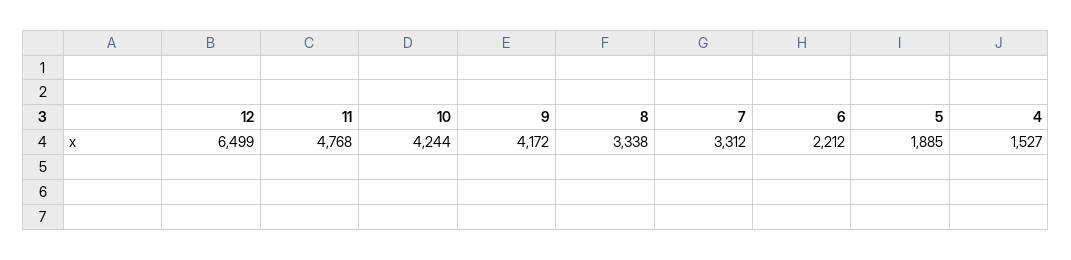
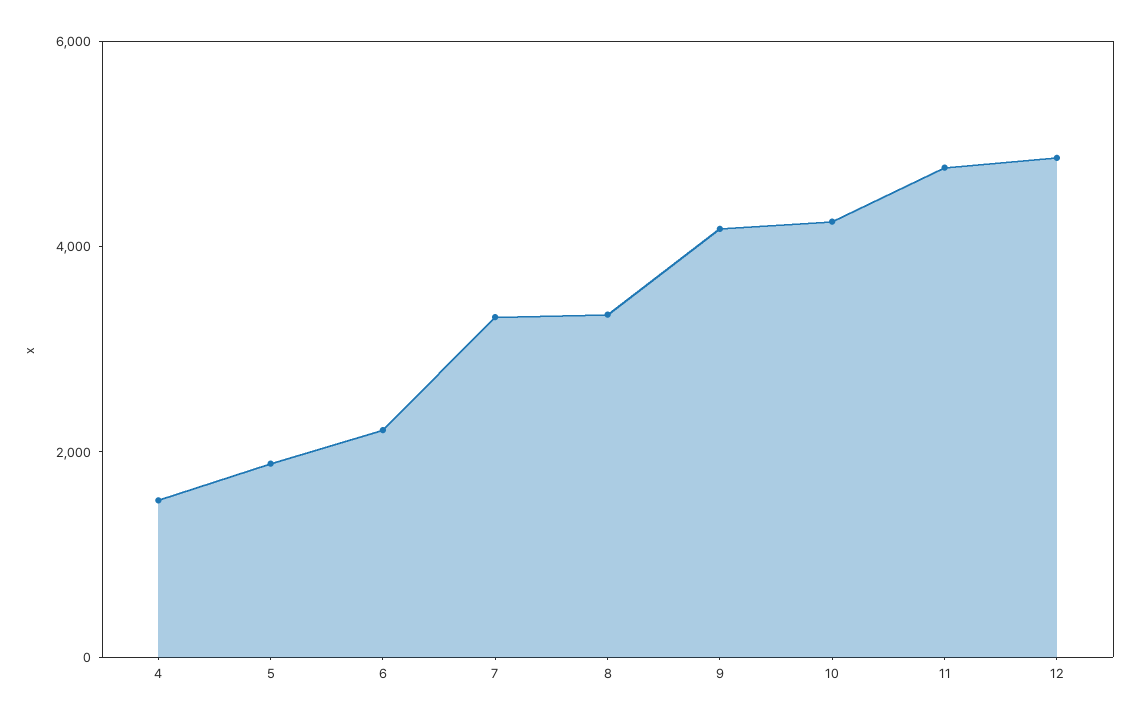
12: 6499 -> 5000

